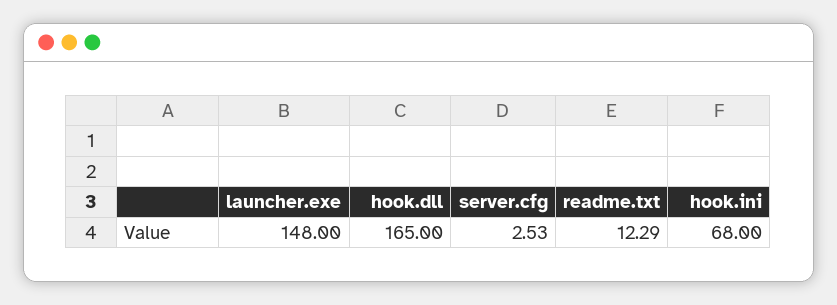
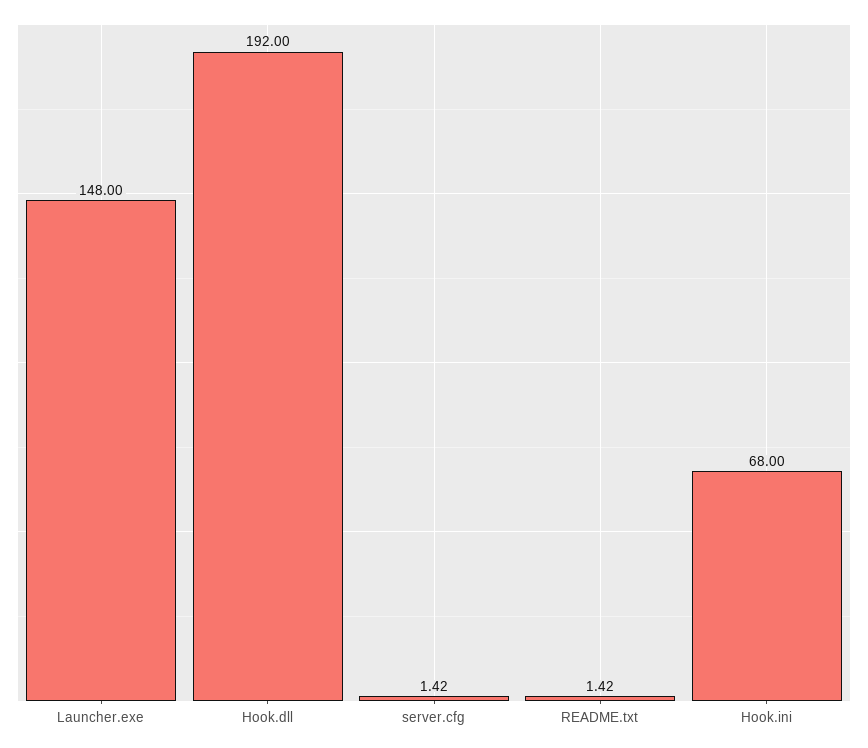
hook.dll: 165 -> 192
server.cfg: 2.53 -> 1.42
readme.txt: 12.29 -> 1.42

